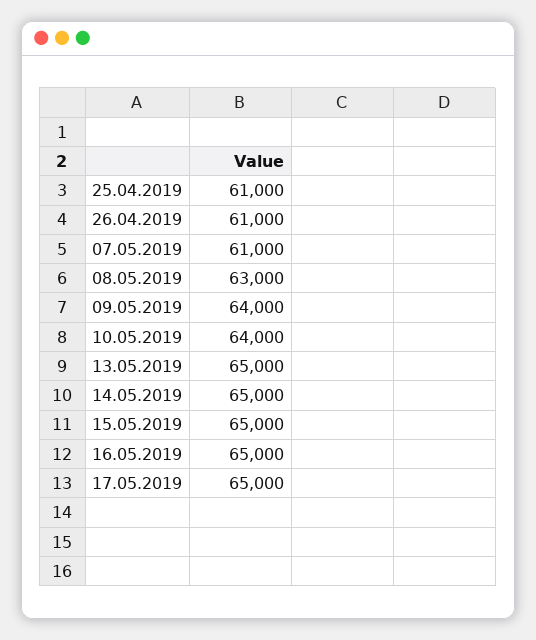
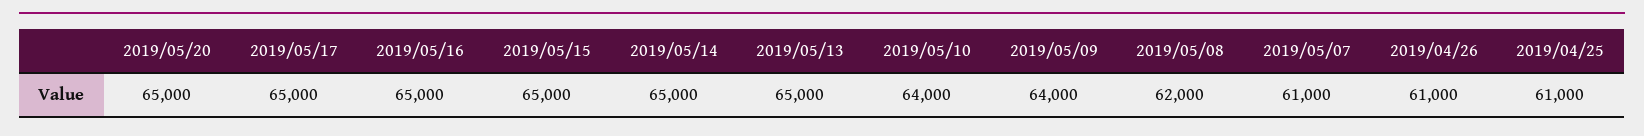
08.05.2019: 63000 -> 62000
2019/05/20: none -> 65000

